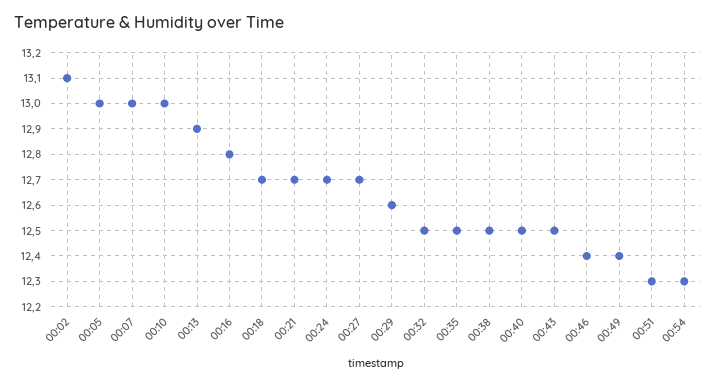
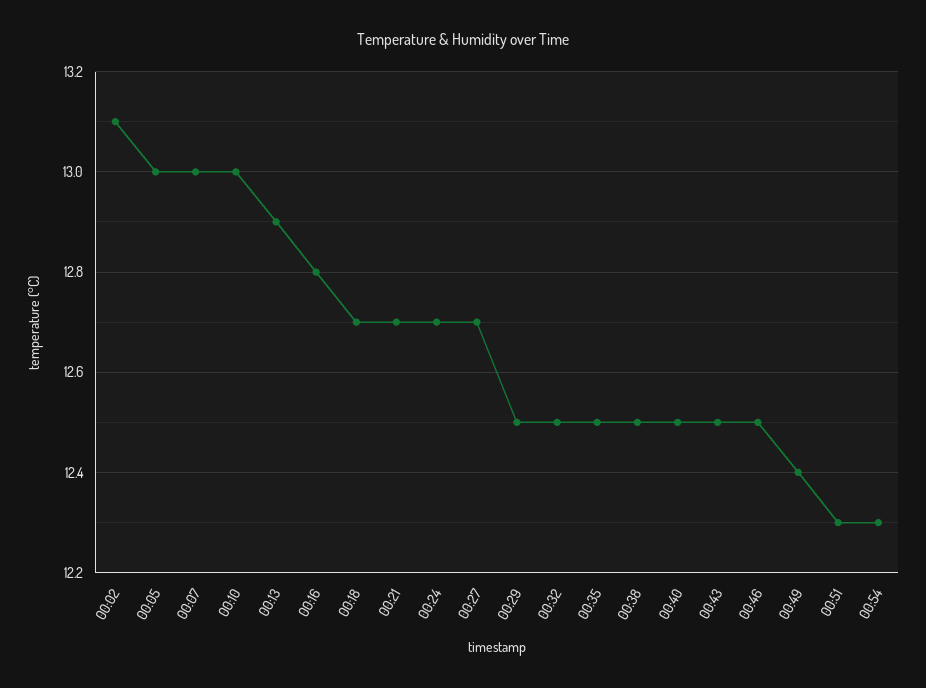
00:29: 12.6 -> 12.5
00:46: 12.4 -> 12.5

